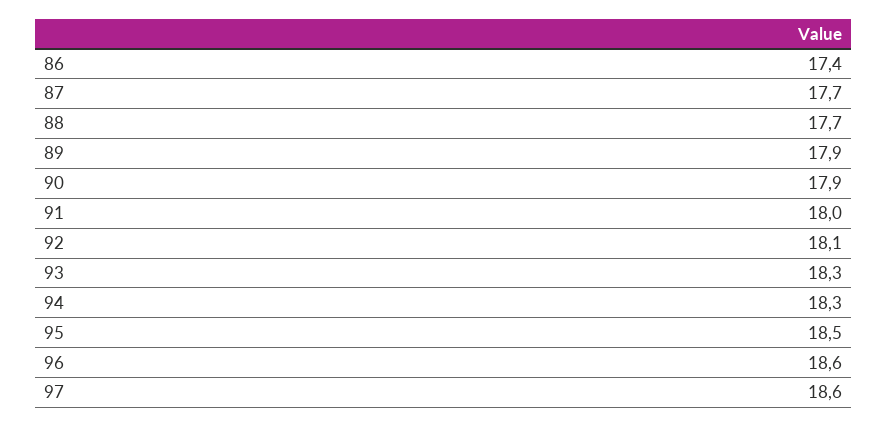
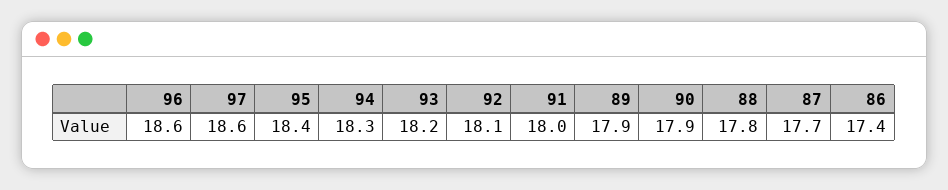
88: 17.7 -> 17.8
93: 18.3 -> 18.2
95: 18.5 -> 18.4

